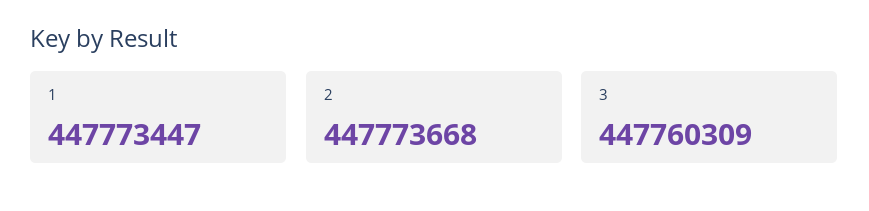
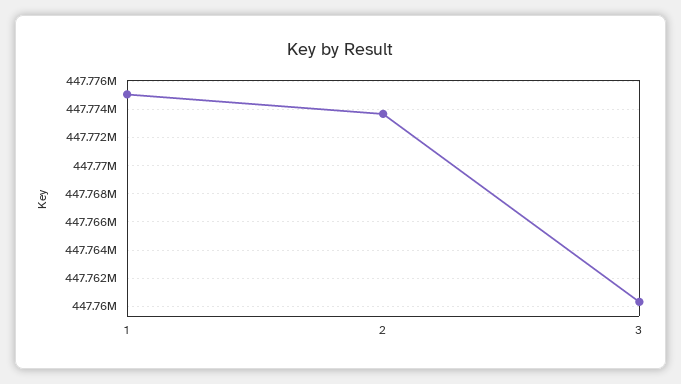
1: 447773447 -> 447775000

